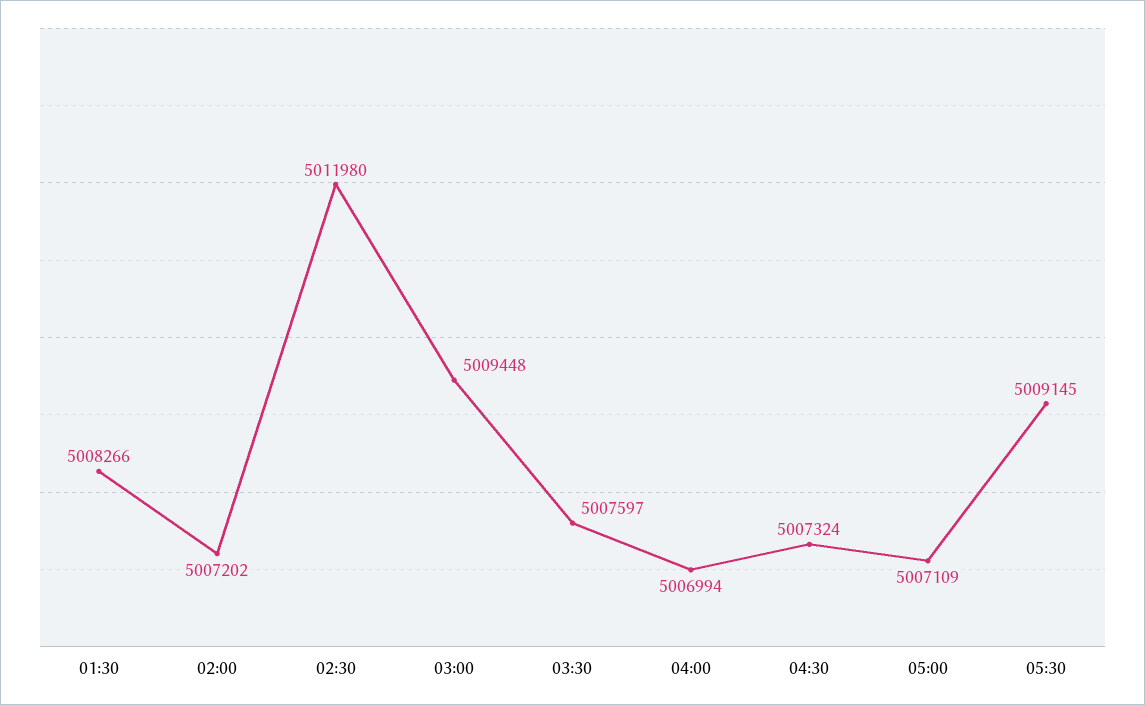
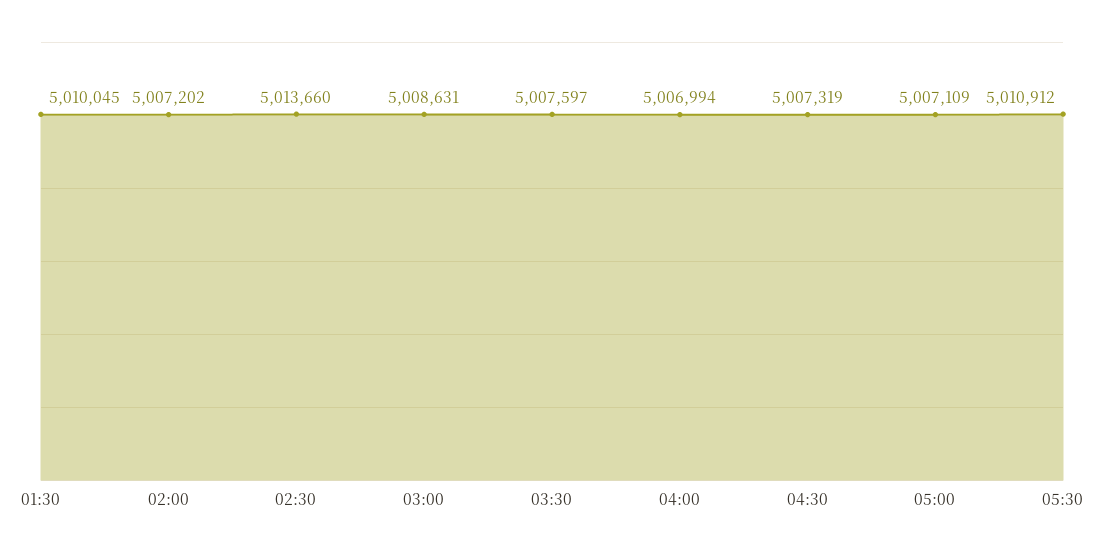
01:30: 5008266 -> 5010045
02:30: 5011980 -> 5013660
03:00: 5009448 -> 5008631
04:30: 5007324 -> 5007319
05:30: 5009145 -> 5010912

